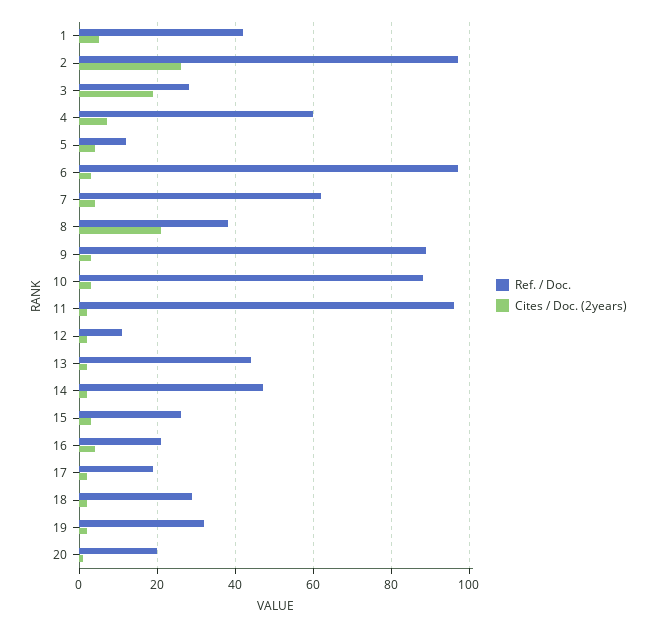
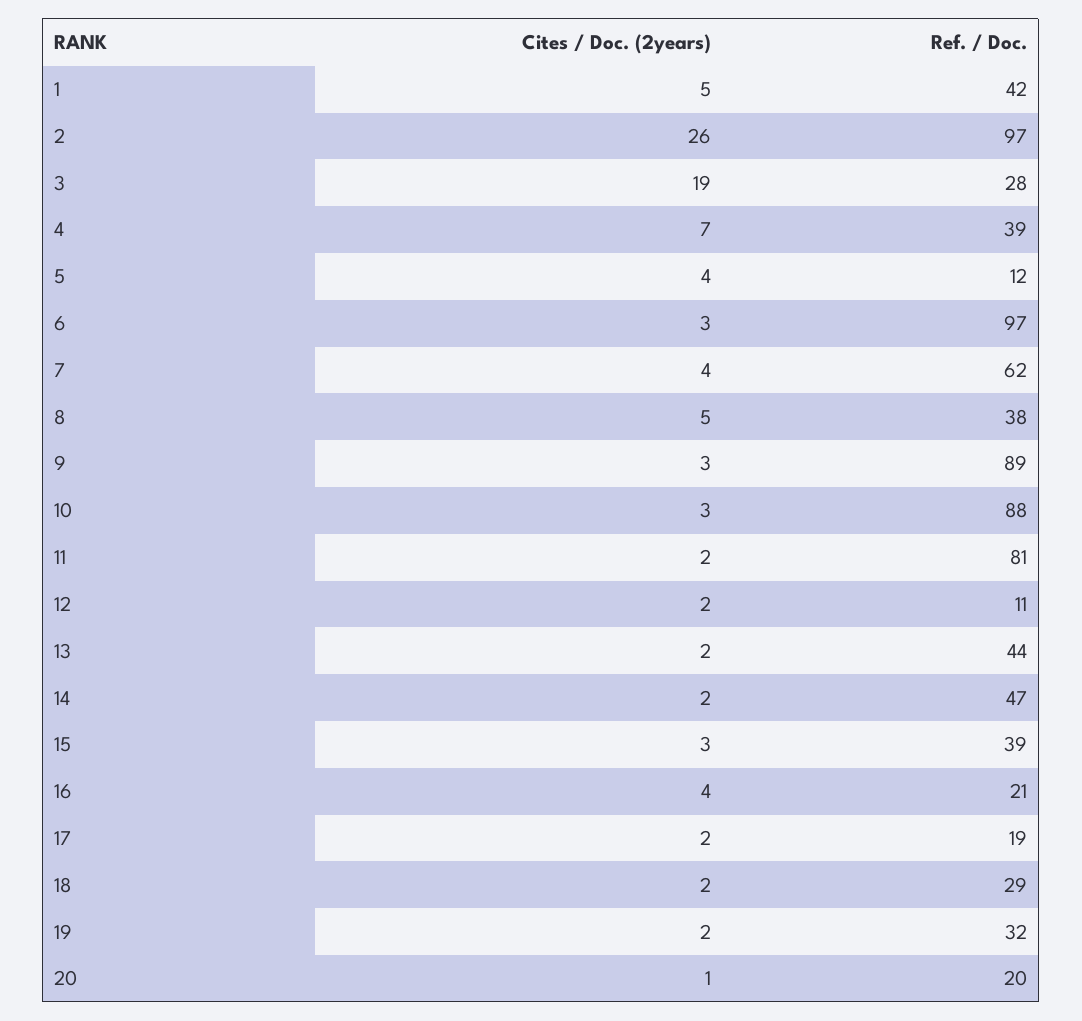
Ref. / Doc., 4: 60 -> 39
Cites / Doc. (2years), 8: 20 -> 5
Ref. / Doc., 11: 95 -> 81
Ref. / Doc., 15: 25 -> 39

